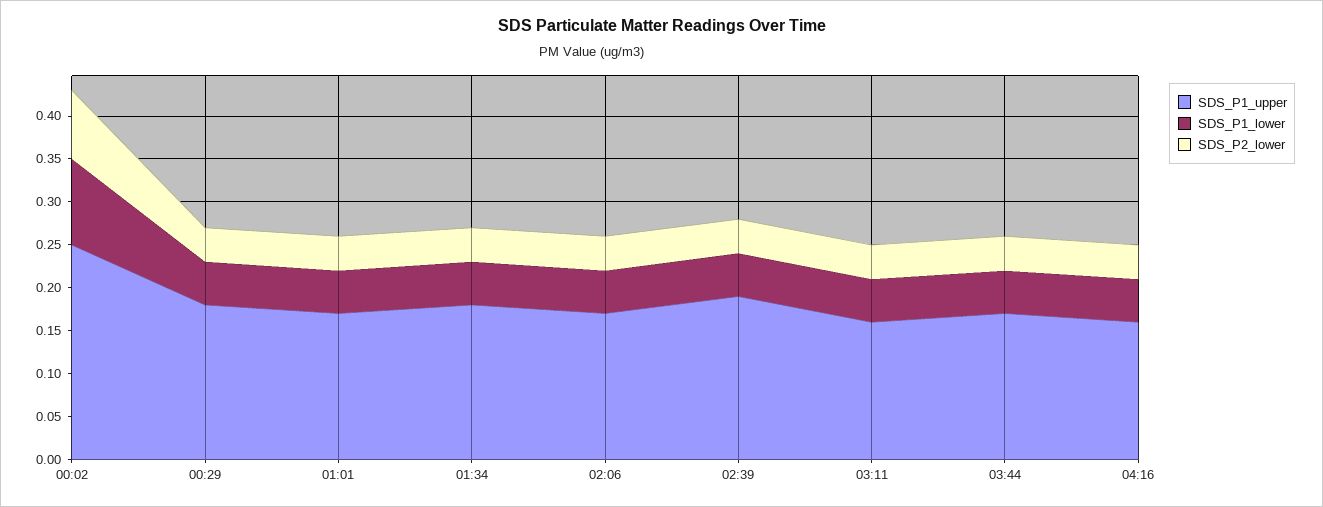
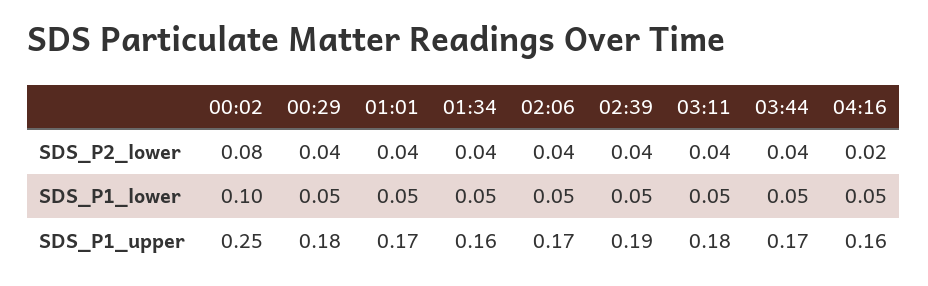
SDS_P1_upper, 01:34: 0.18 -> 0.16
SDS_P1_upper, 03:11: 0.16 -> 0.18
SDS_P2_lower, 04:16: 0.04 -> 0.02

